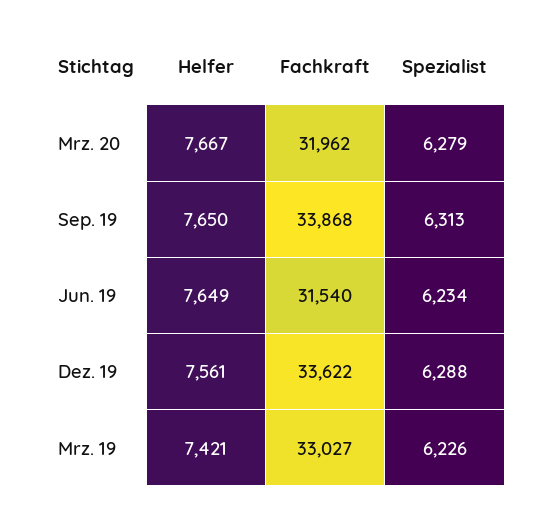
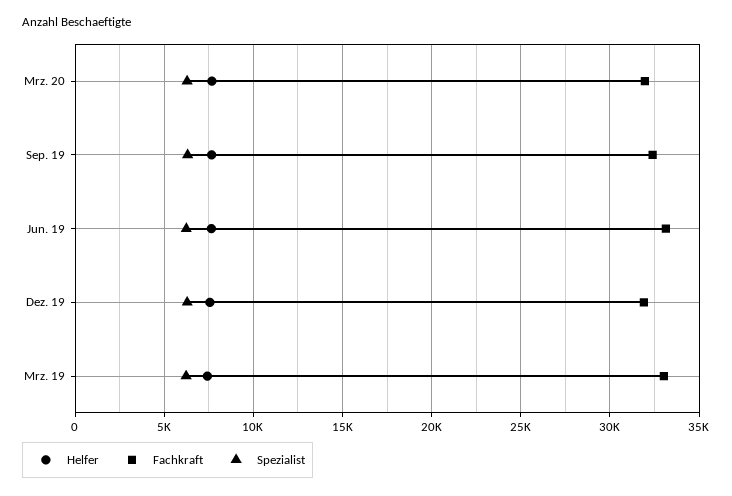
Fachkraft, Sep. 19: 33868 -> 32500
Fachkraft, Jun. 19: 31540 -> 33000
Fachkraft, Dez. 19: 33622 -> 32000

